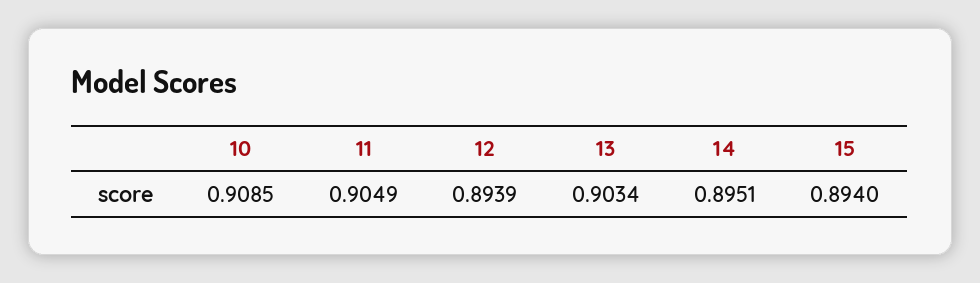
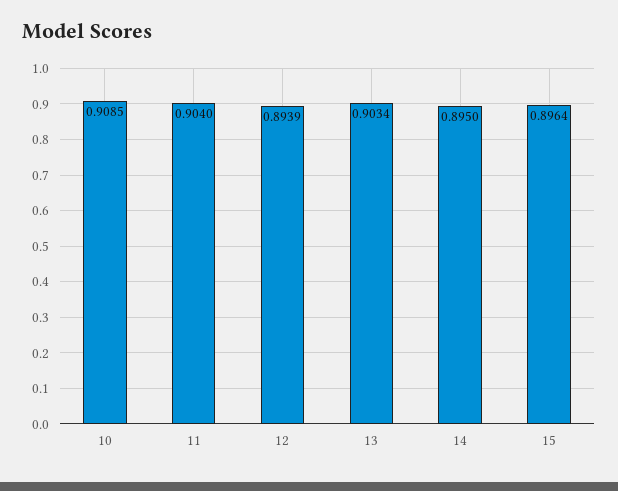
11: 0.9049 -> 0.904
14: 0.8951 -> 0.895
15: 0.894 -> 0.8964

